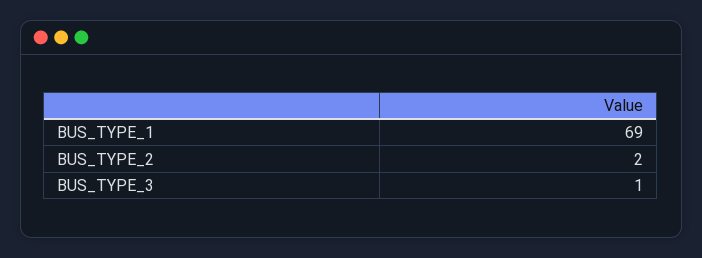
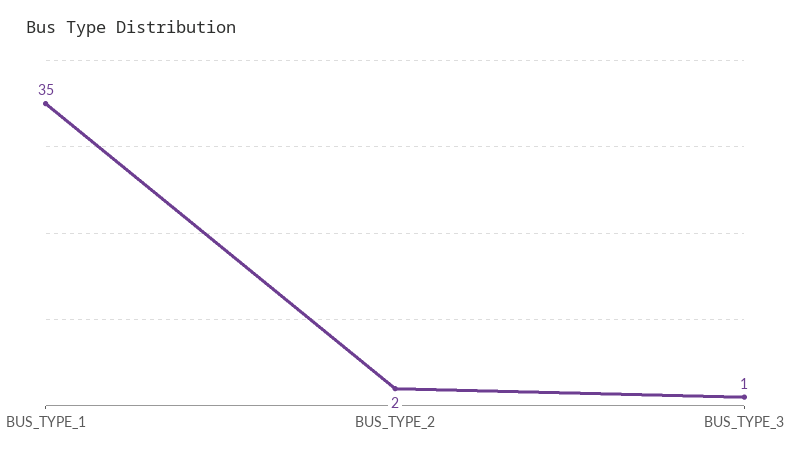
BUS_TYPE_1: 69 -> 35

